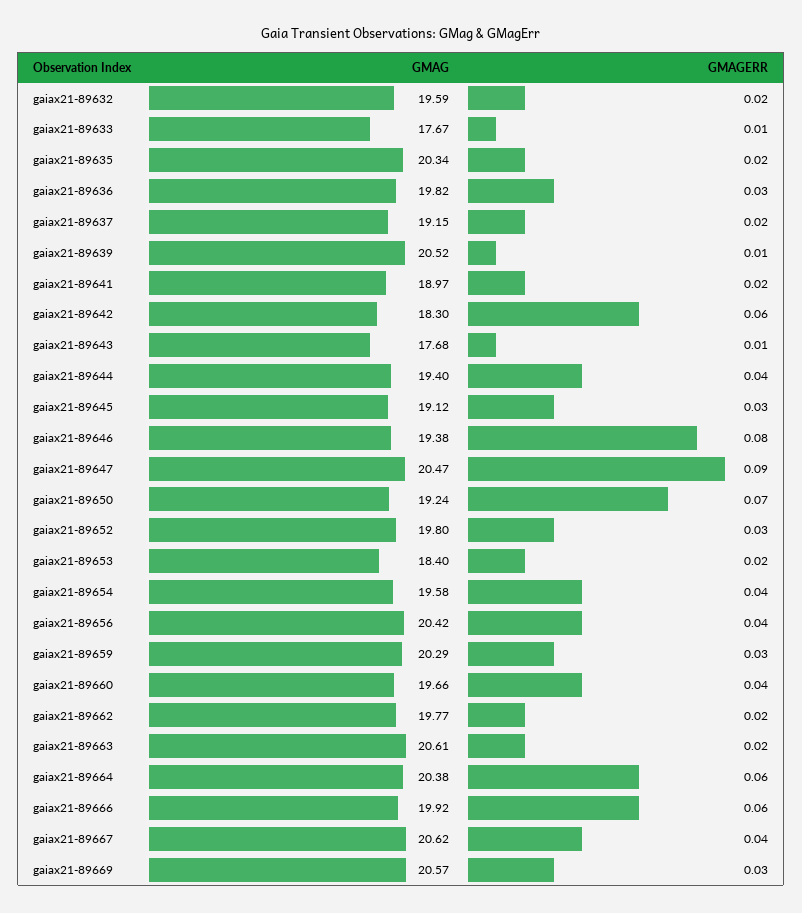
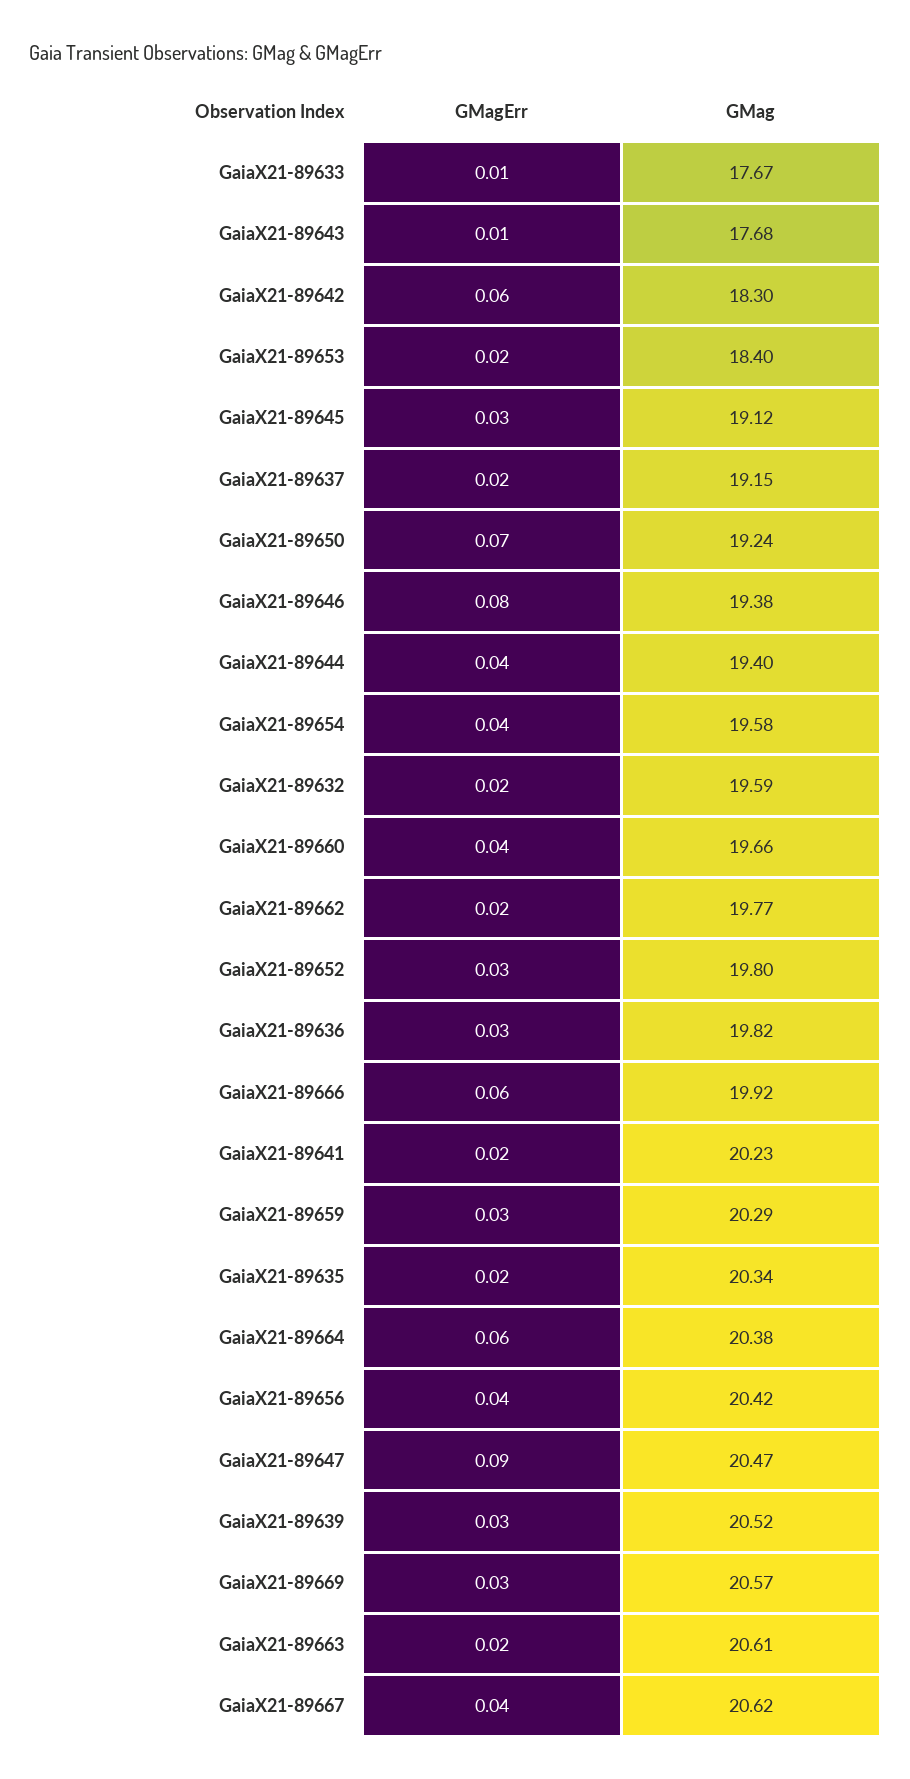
GMAGERR, gaiax21-89639: 0.01 -> 0.03
GMAG, gaiax21-89641: 18.97 -> 20.23

